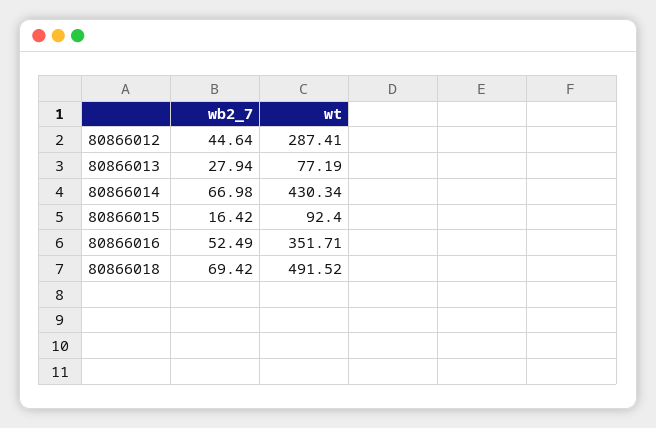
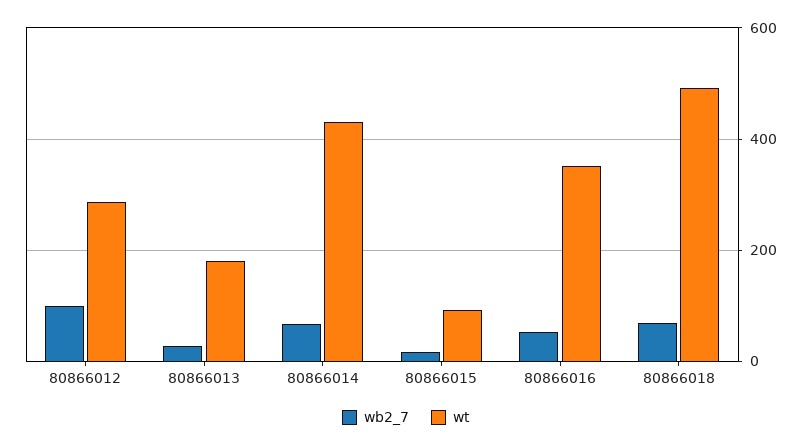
wb2_7, 80866012: 44.64 -> 100
wt, 80866013: 77.19 -> 180

